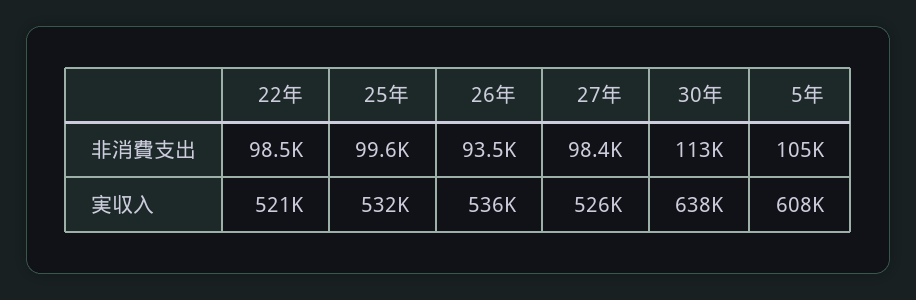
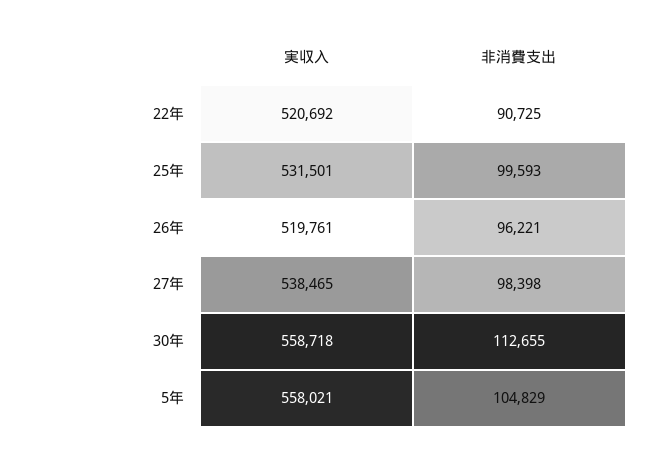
22年, 非消費支出: 98500 -> 90725
26年, 非消費支出: 93500 -> 96221
26年, 実収入: 536000 -> 519761
27年, 実収入: 526000 -> 538465
30年, 実収入: 638000 -> 558718
5年, 実収入: 608000 -> 558021

